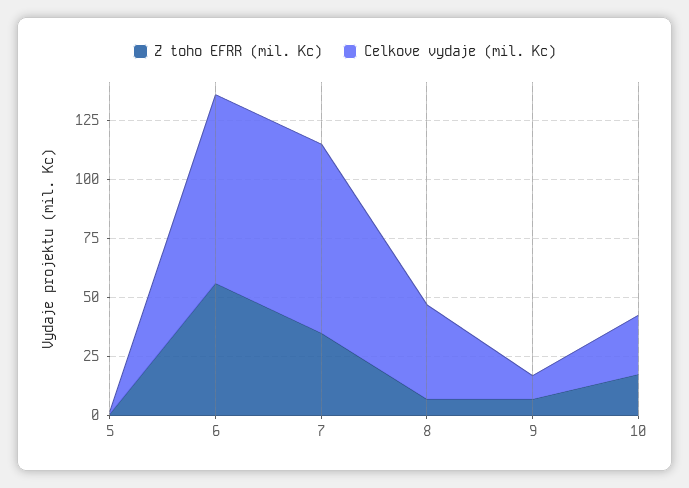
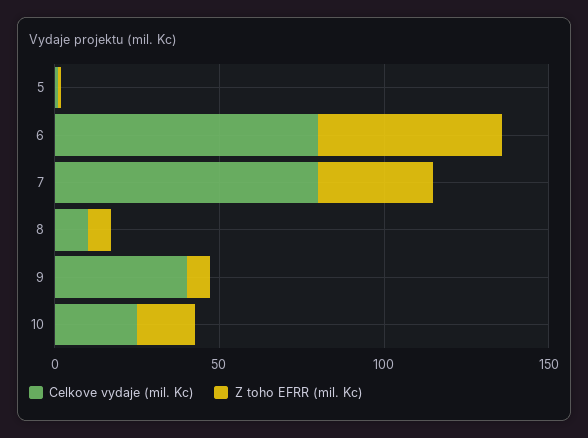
Celkove vydaje (mil. Kc), 8: 40 -> 10
Celkove vydaje (mil. Kc), 9: 10 -> 40

